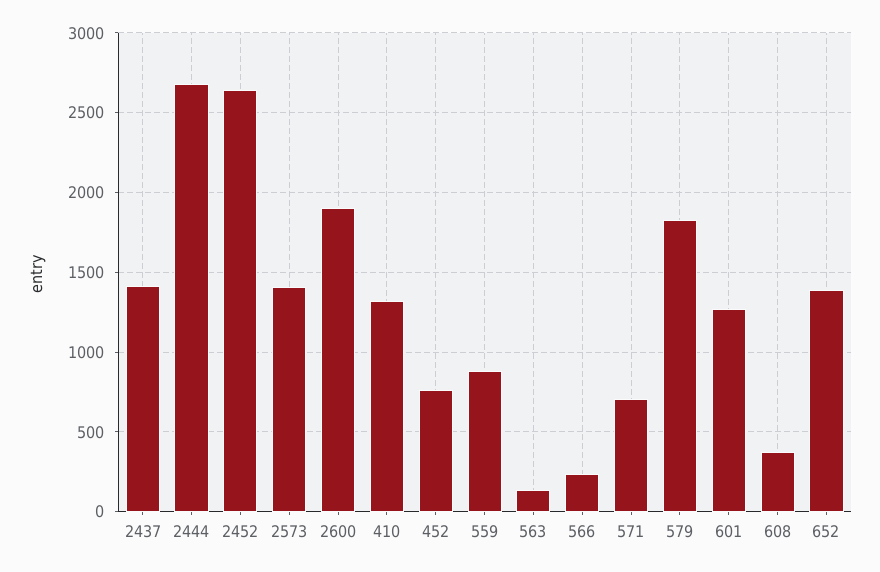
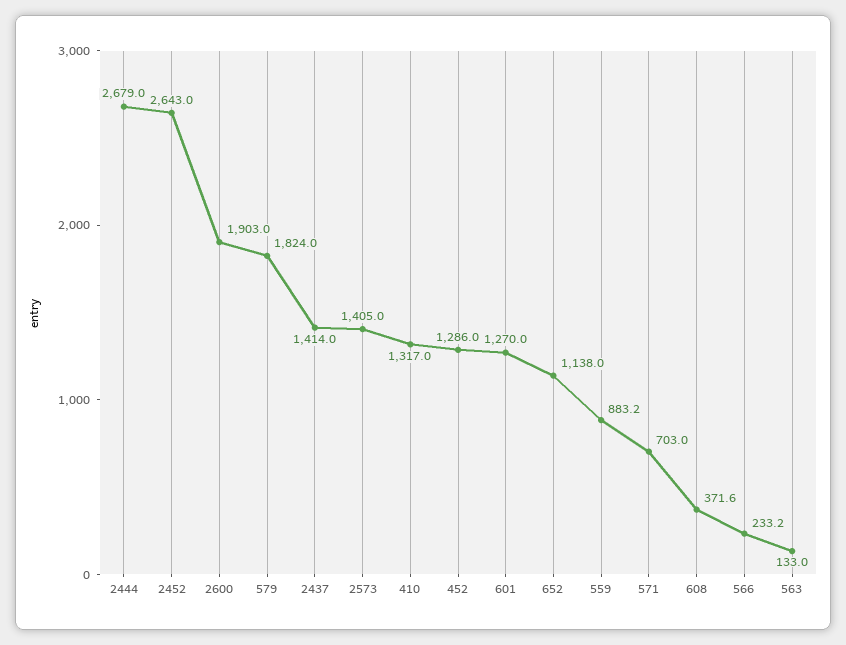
452: 750 -> 1286
652: 1400 -> 1138

